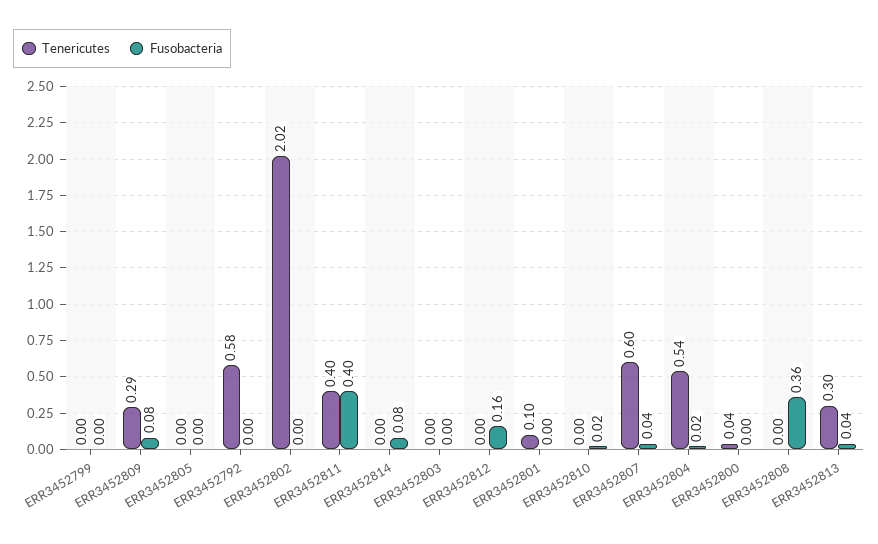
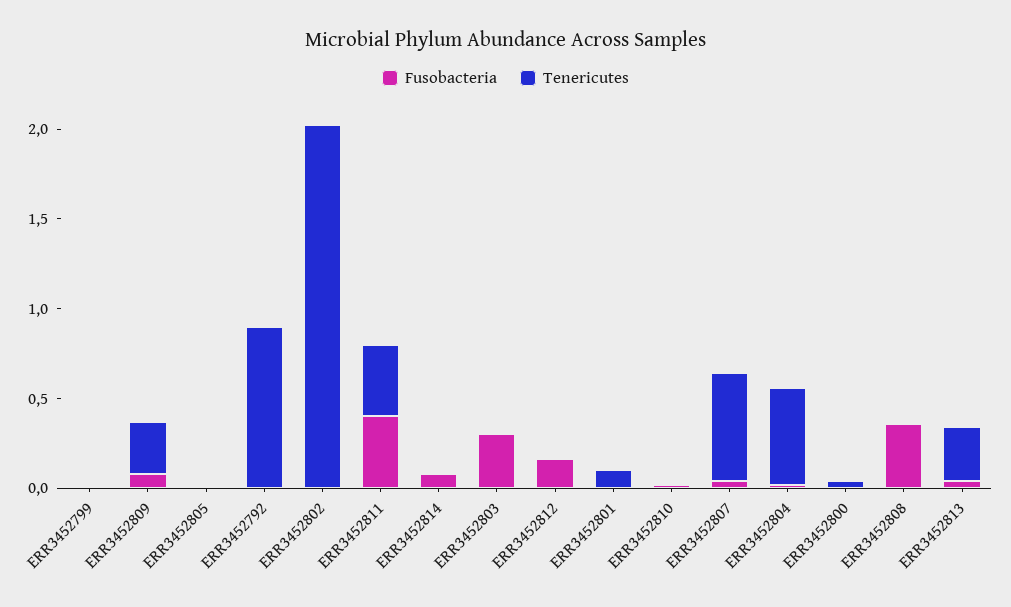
Tenericutes, ERR3452792: 0.58 -> 0.9
Fusobacteria, ERR3452803: 0 -> 0.3

